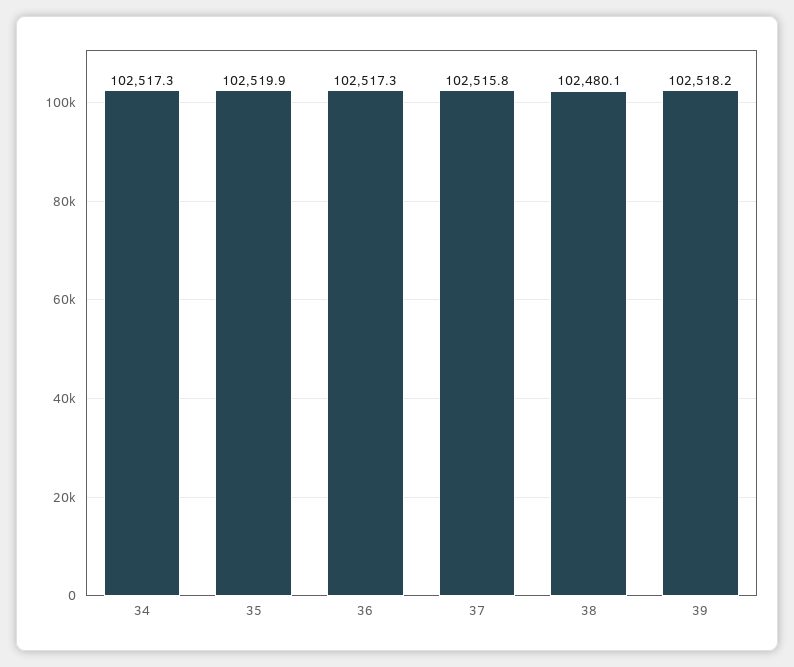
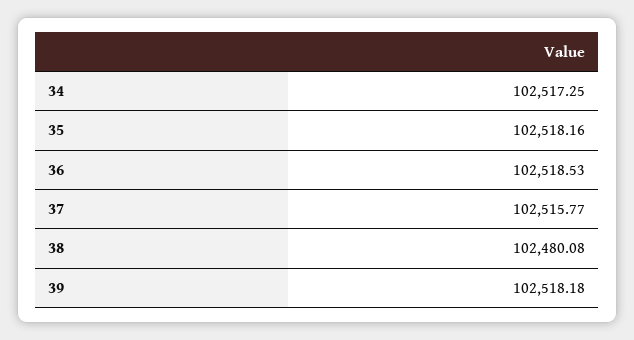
35: 102519.9 -> 102518.16
36: 102517.3 -> 102518.53

